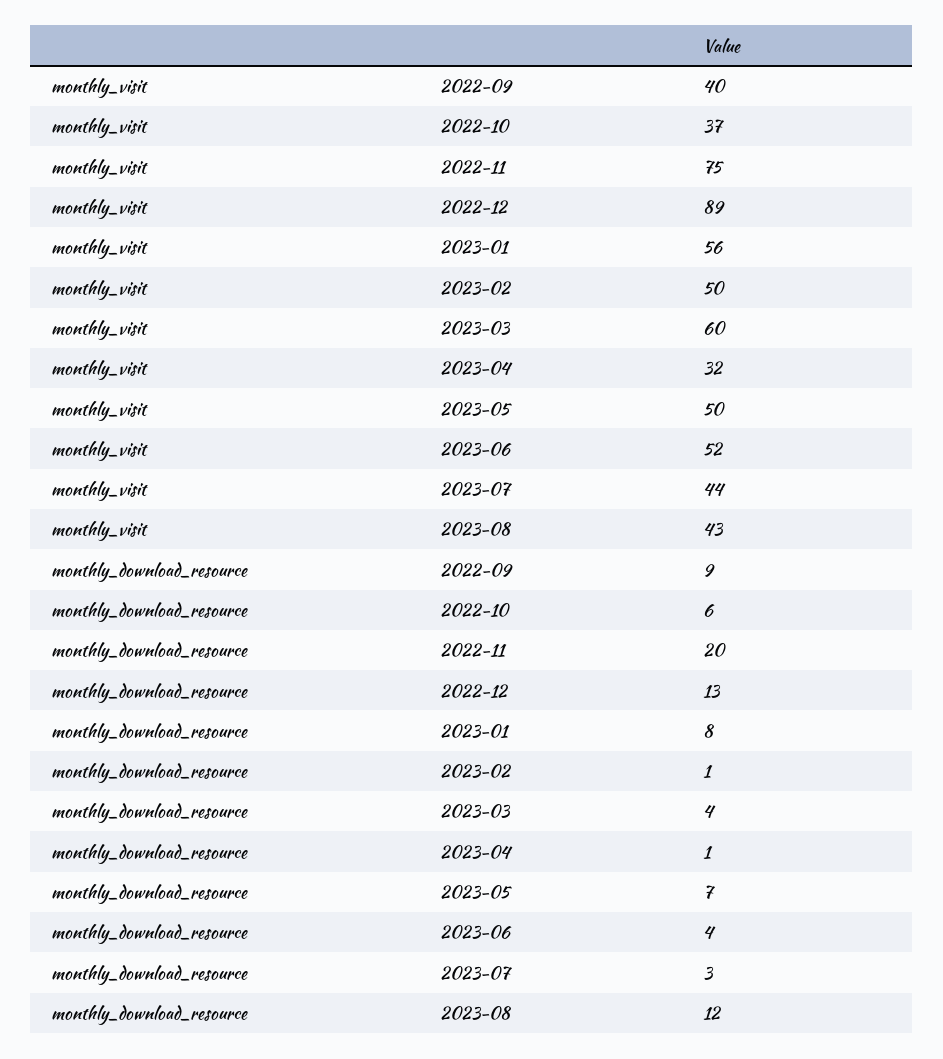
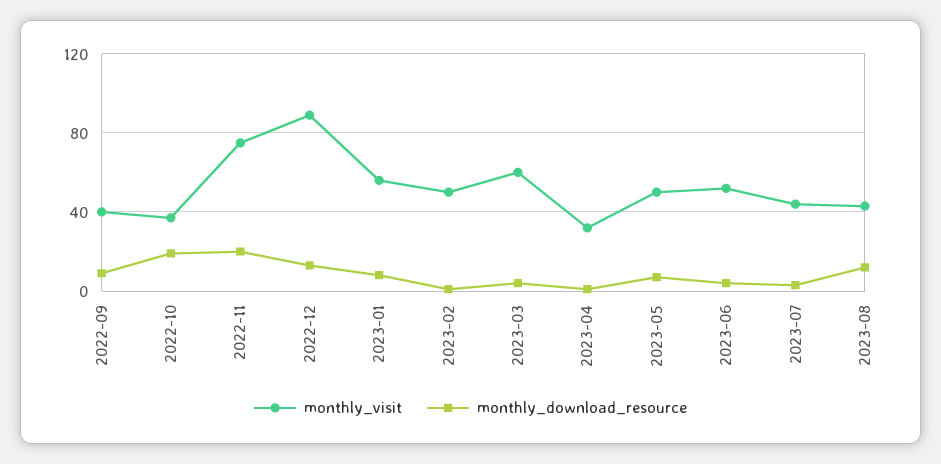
monthly_download_resource, 2022-10: 6 -> 20

